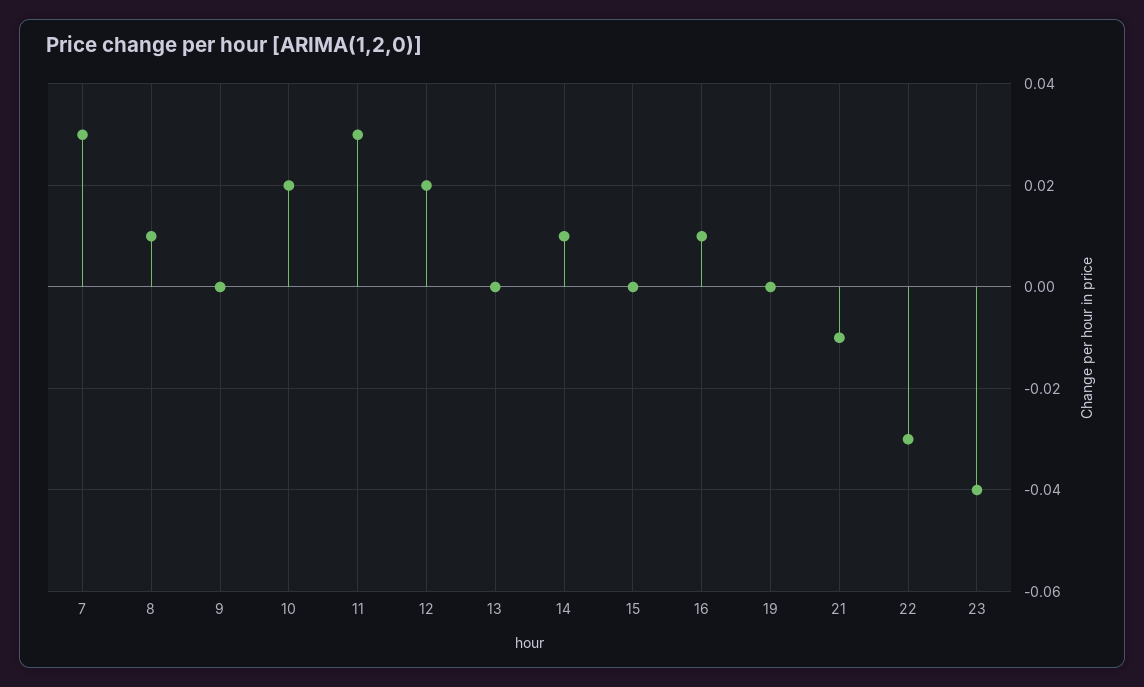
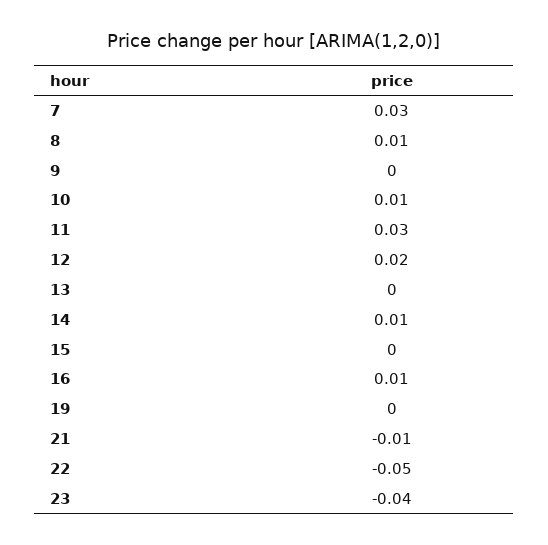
10: 0.02 -> 0.01
22: -0.03 -> -0.05

